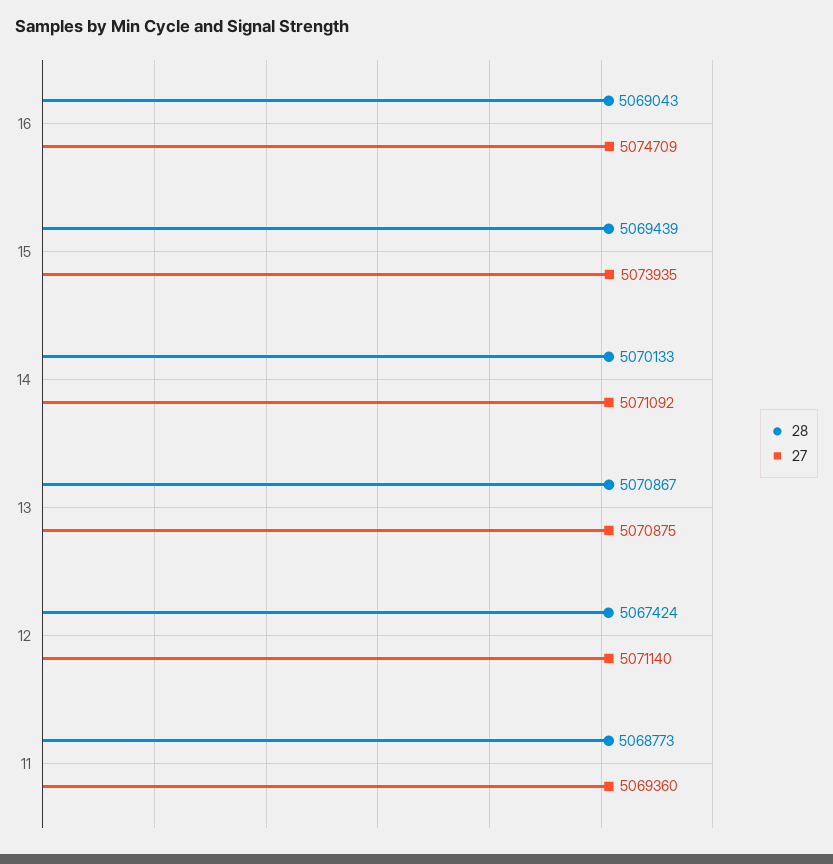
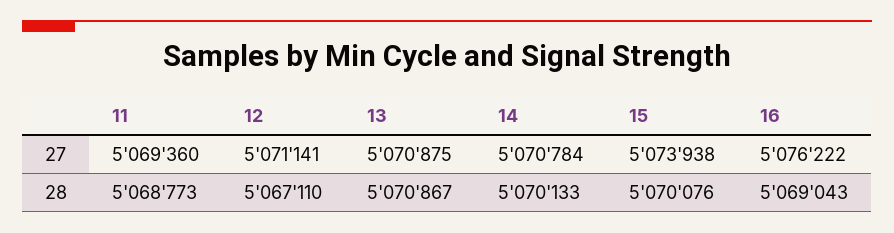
27, 16: 5074709 -> 5076222
28, 15: 5069439 -> 5070076
27, 15: 5073935 -> 5073938
27, 14: 5071092 -> 5070784
28, 12: 5067424 -> 5067110
27, 12: 5071140 -> 5071141

